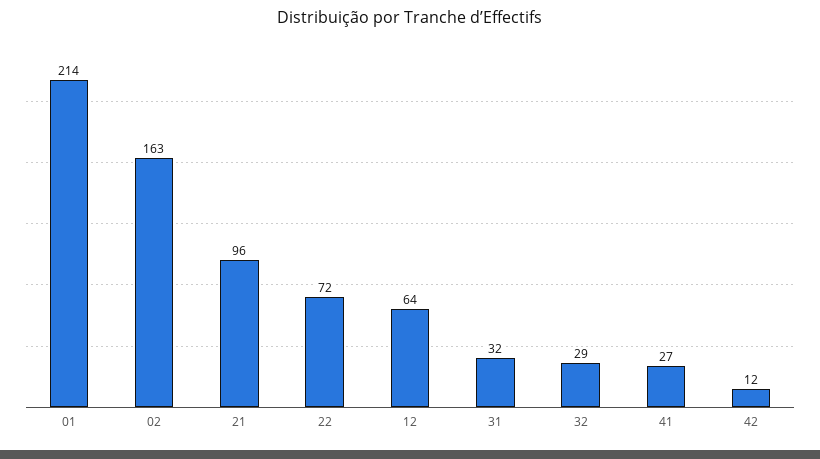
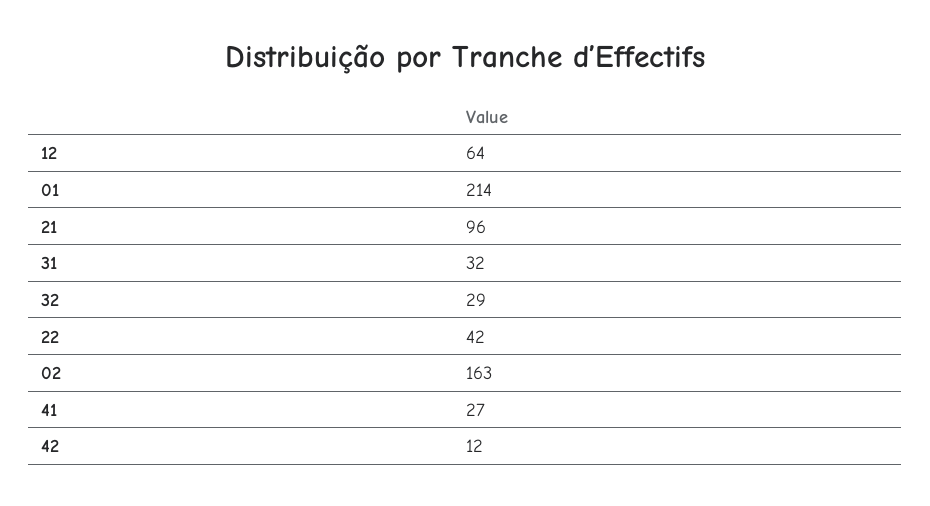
22: 72 -> 42

